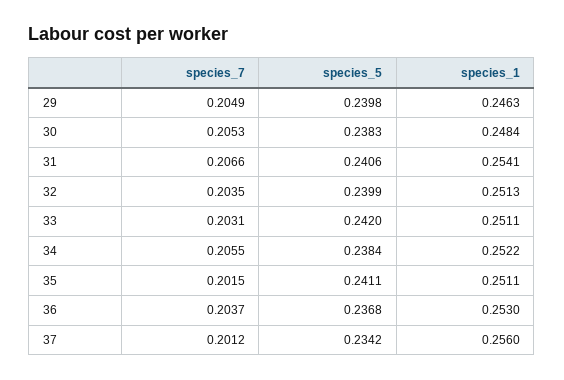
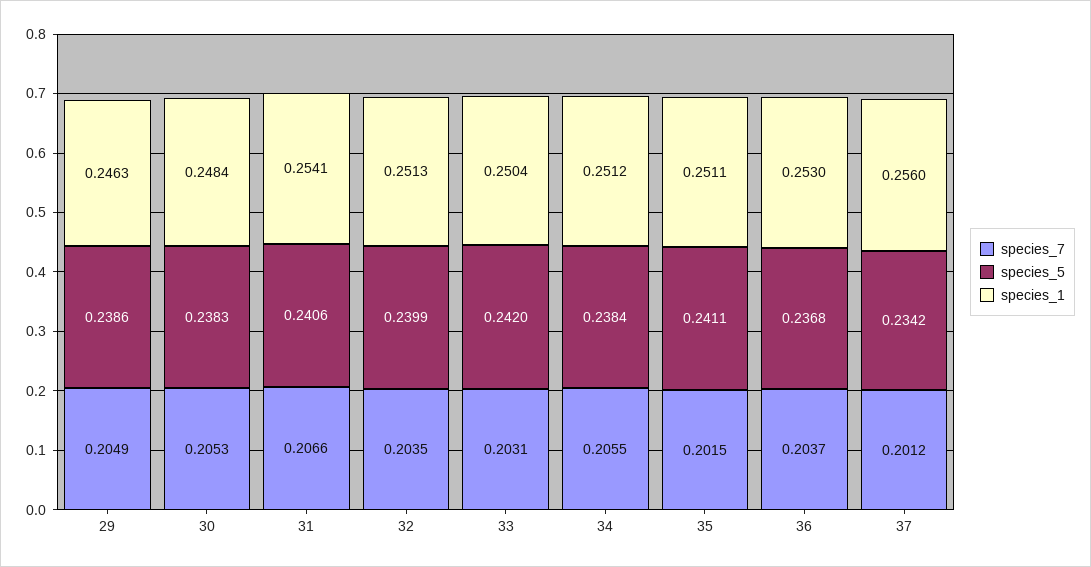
species_5, 29: 0.2398 -> 0.2386
species_1, 33: 0.2511 -> 0.2504
species_1, 34: 0.2522 -> 0.2512

